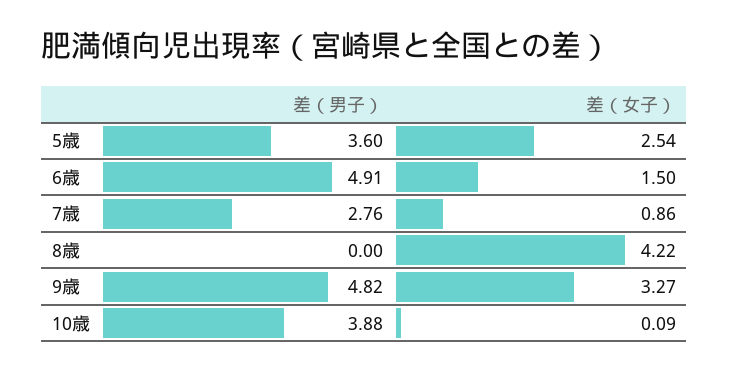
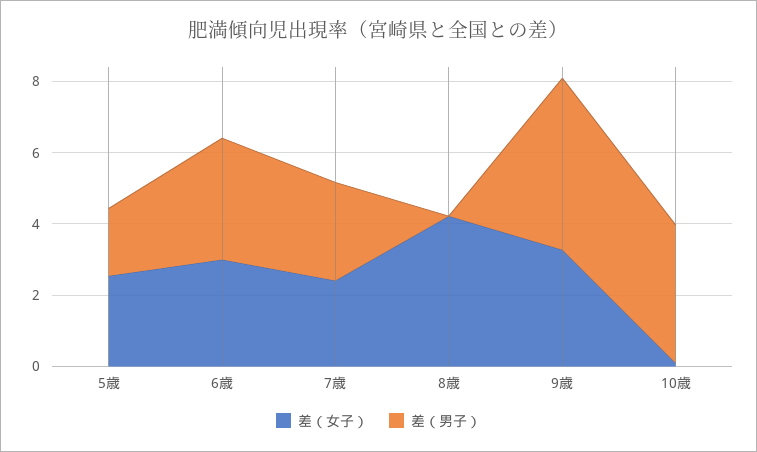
差（男子）, 5歳: 3.6 -> 2
差（男子）, 6歳: 4.91 -> 3.5
差（女子）, 6歳: 1.5 -> 3
差（女子）, 7歳: 0.86 -> 2.5

